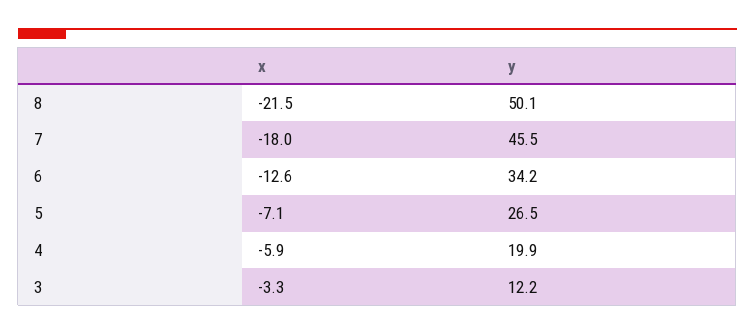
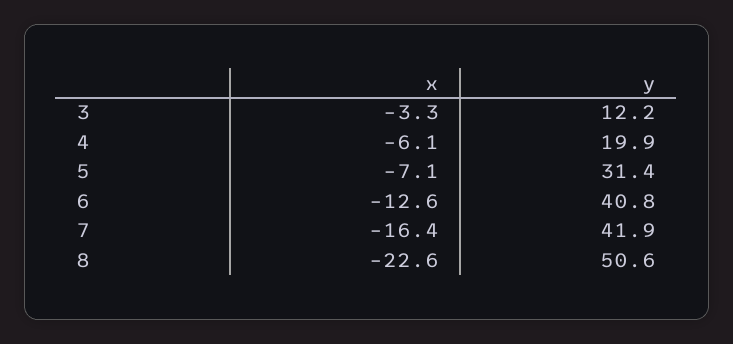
x, 8: -21.5 -> -22.6
y, 8: 50.1 -> 50.6
x, 7: -18 -> -16.4
y, 7: 45.5 -> 41.9
y, 6: 34.2 -> 40.8
y, 5: 26.5 -> 31.4
x, 4: -5.9 -> -6.1

